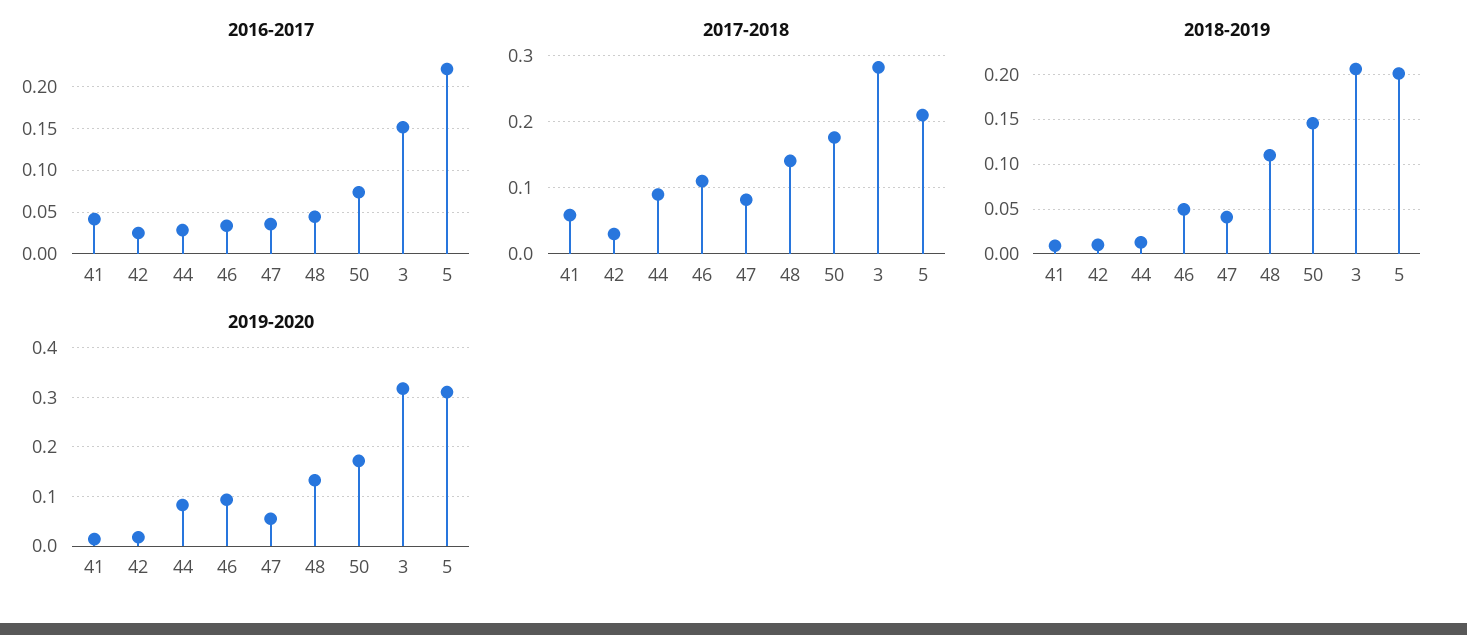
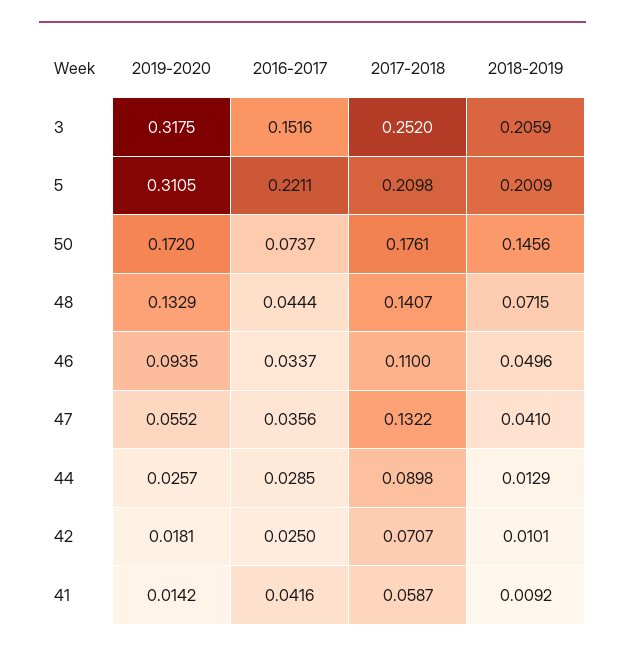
2017-2018, 42: 0.03 -> 0.0707
2017-2018, 47: 0.08 -> 0.1322
2017-2018, 3: 0.28 -> 0.252
2018-2019, 48: 0.11 -> 0.0715
2019-2020, 44: 0.08 -> 0.0257

